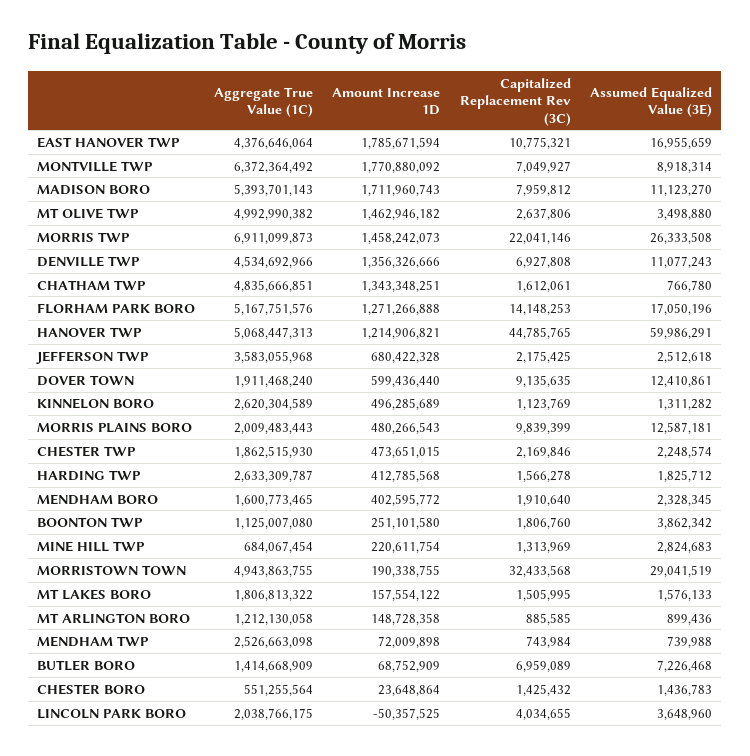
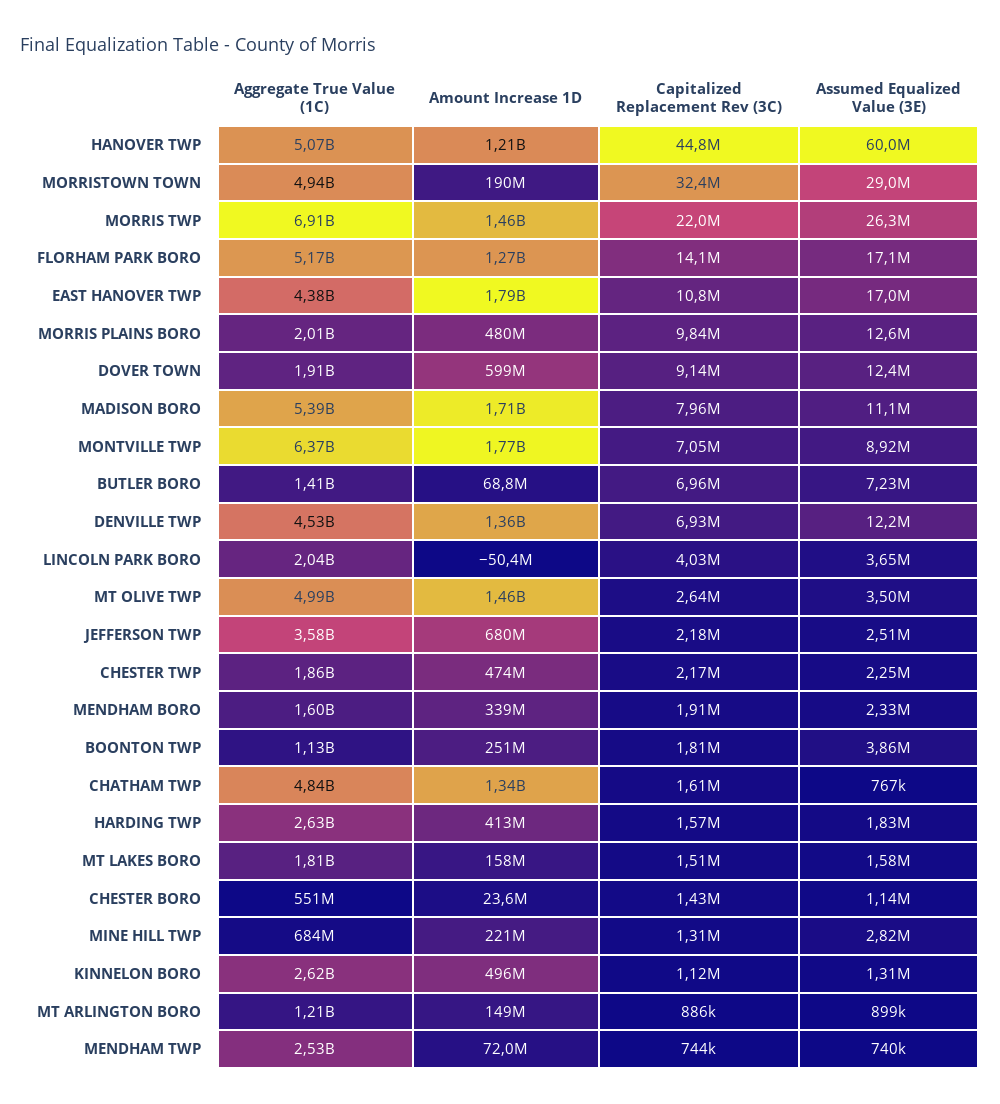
Assumed Equalized Value (3E), DENVILLE TWP: 11077243 -> 12200000
Amount Increase 1D, MENDHAM BORO: 402595772 -> 339000000
Assumed Equalized Value (3E), CHESTER BORO: 1436783 -> 1140000

